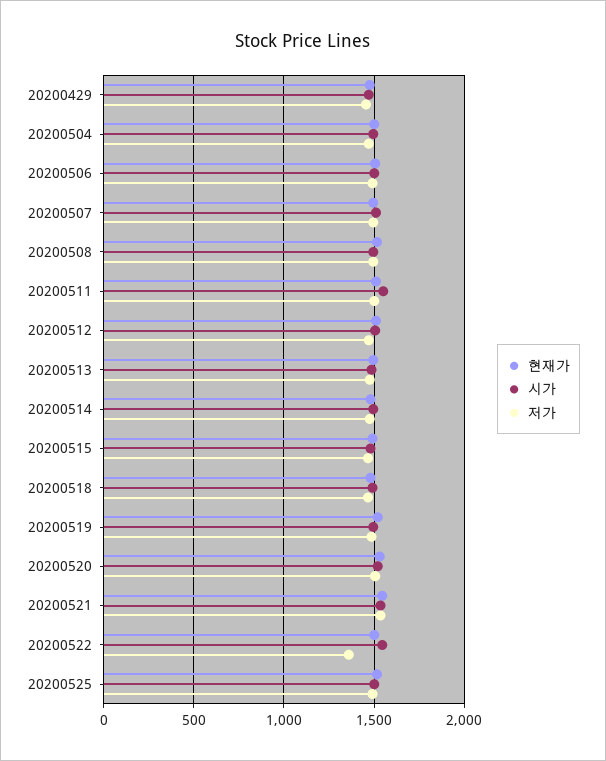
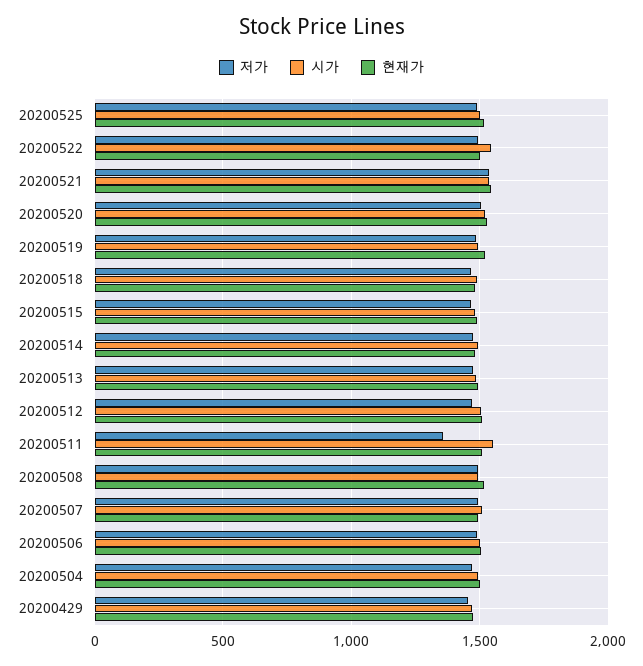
저가, 20200511: 1500 -> 1350
저가, 20200522: 1350 -> 1500

